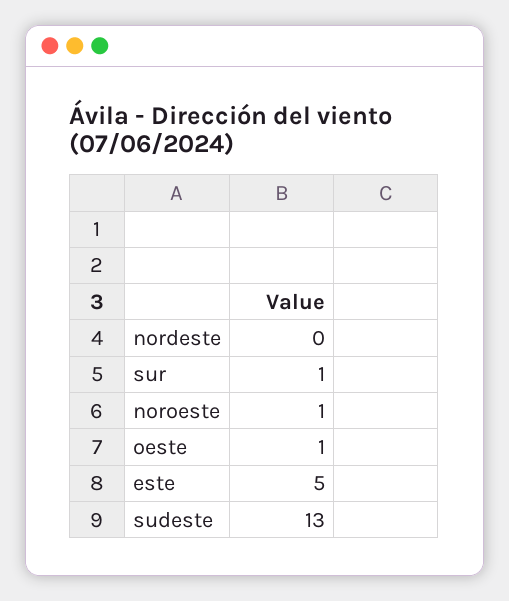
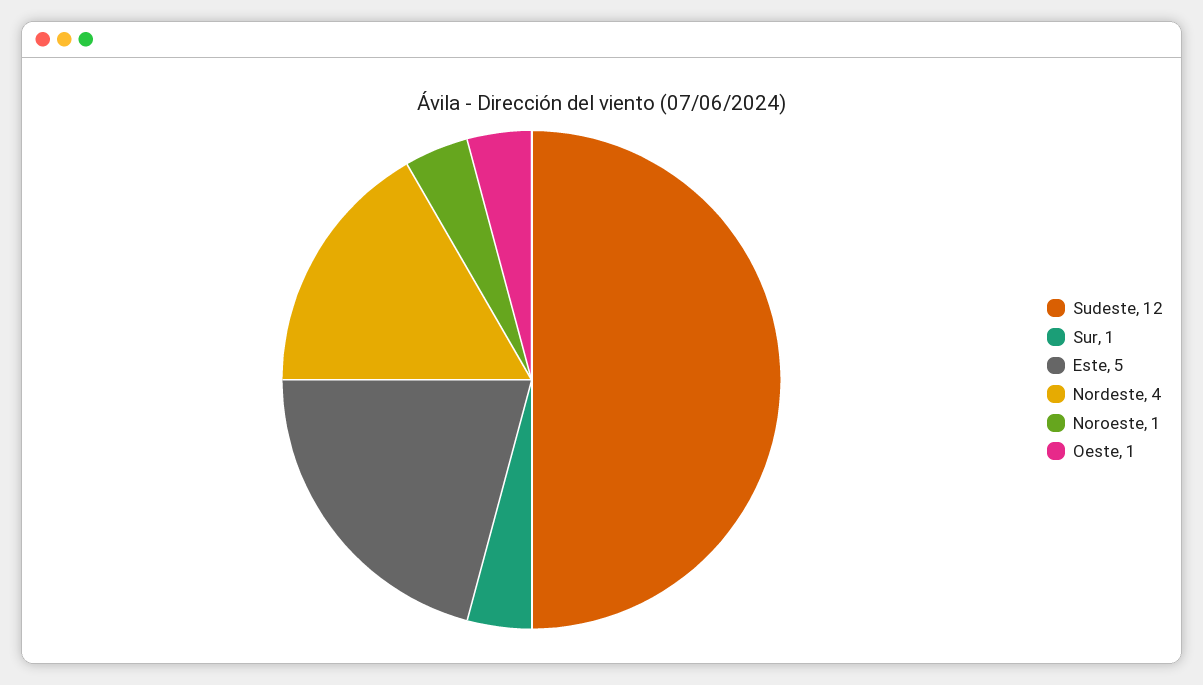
nordeste: 0 -> 4
sudeste: 13 -> 12

